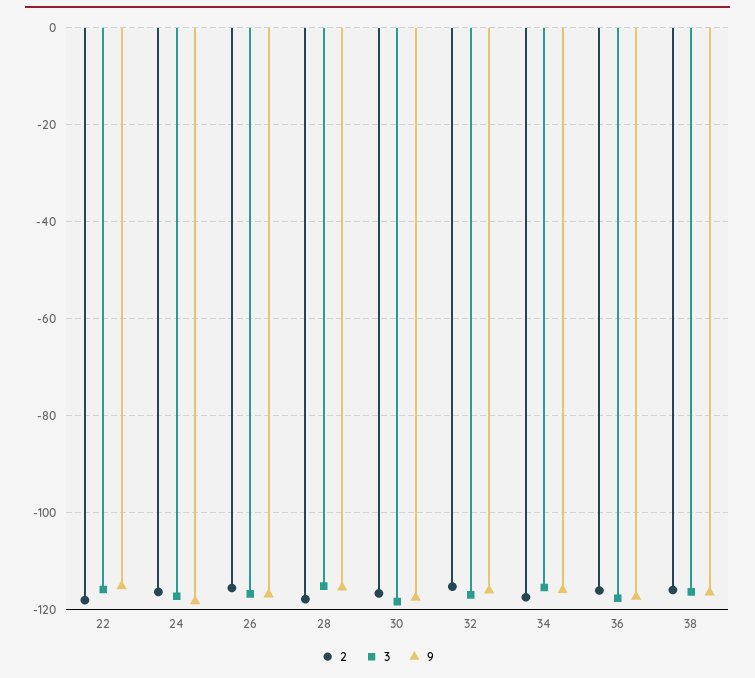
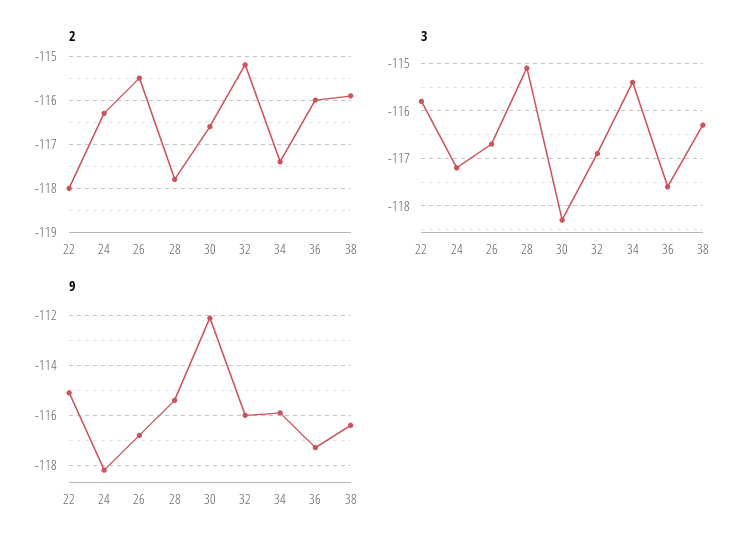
9, 30: -118 -> -112

